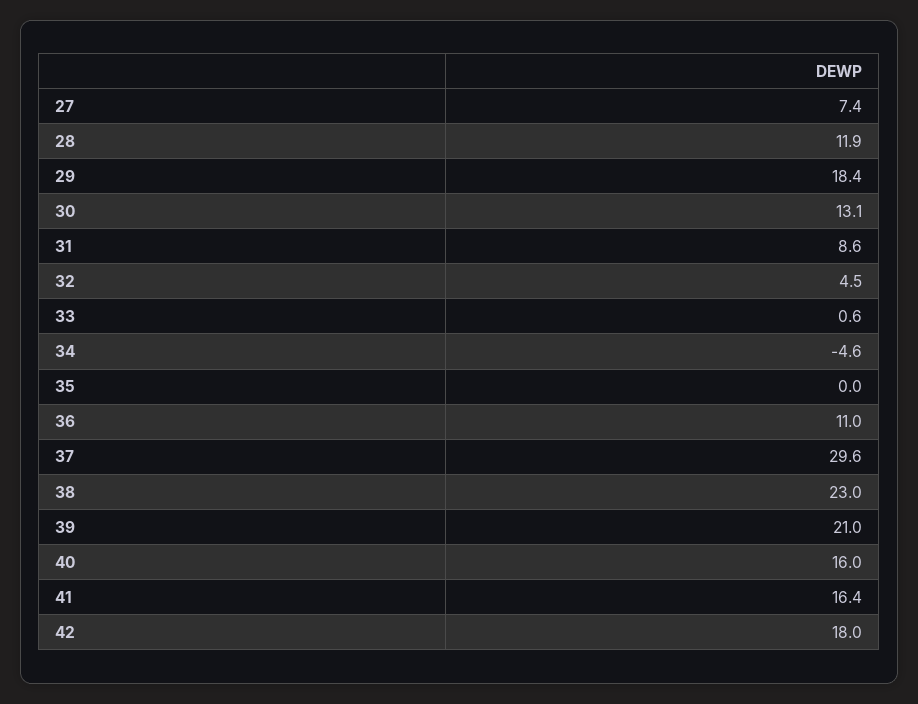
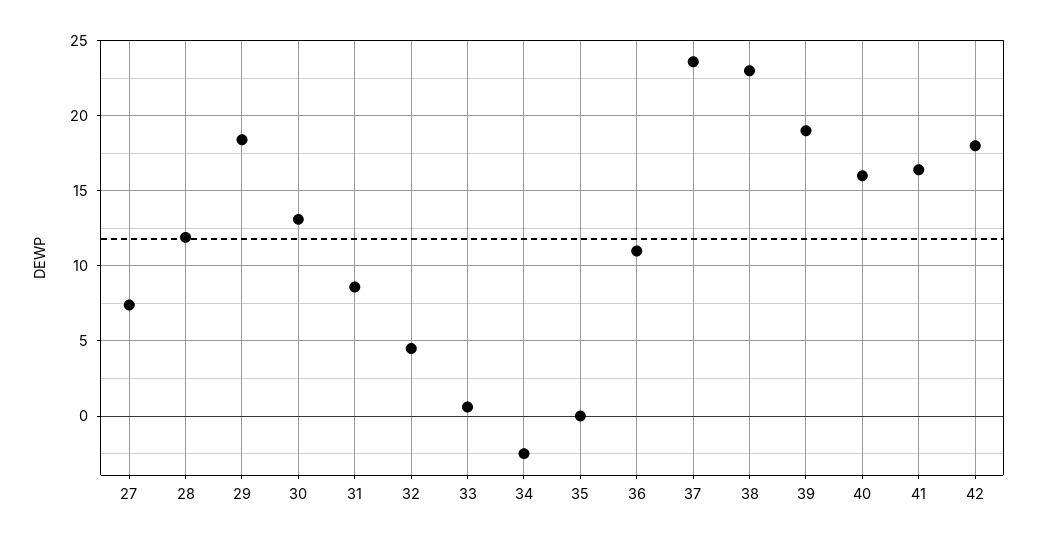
34: -4.6 -> -2.5
37: 29.6 -> 23.5
39: 21 -> 19

